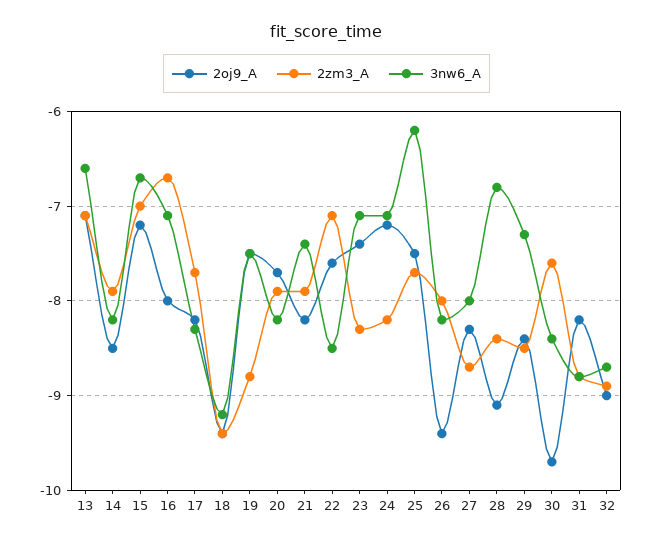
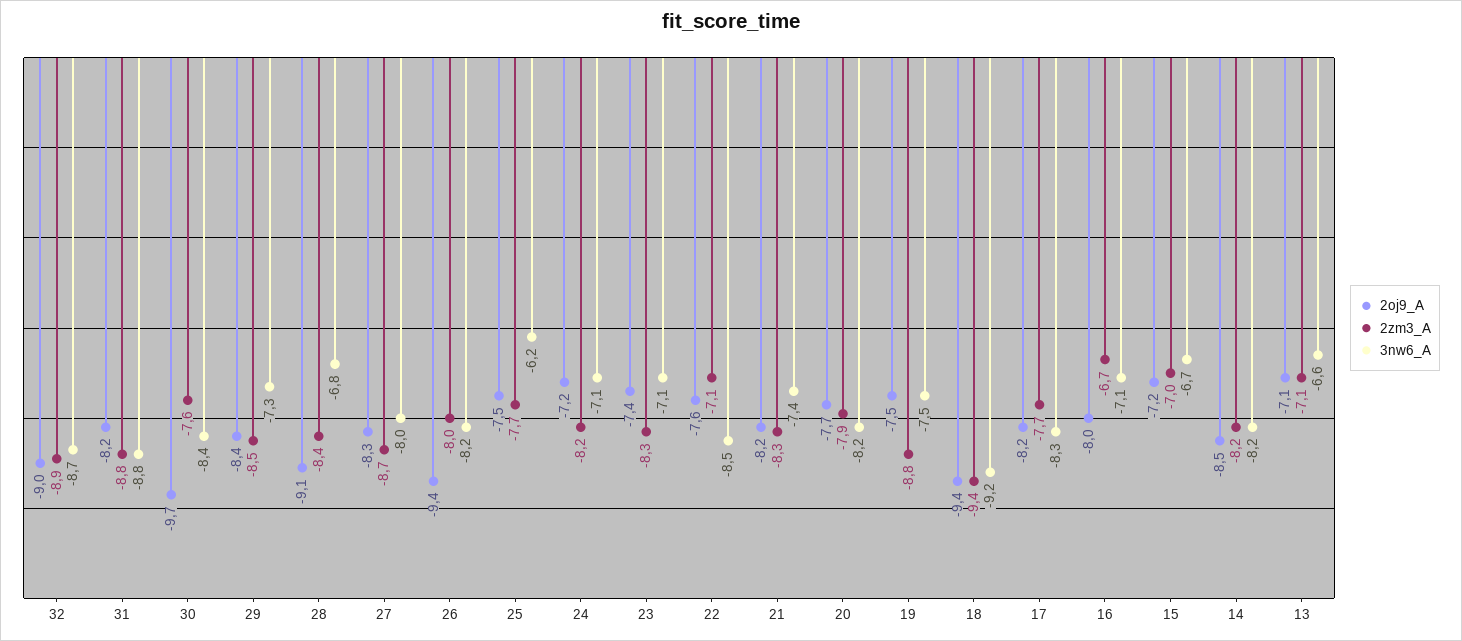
2zm3_A, 14: -7.9 -> -8.2
2zm3_A, 21: -7.9 -> -8.3

